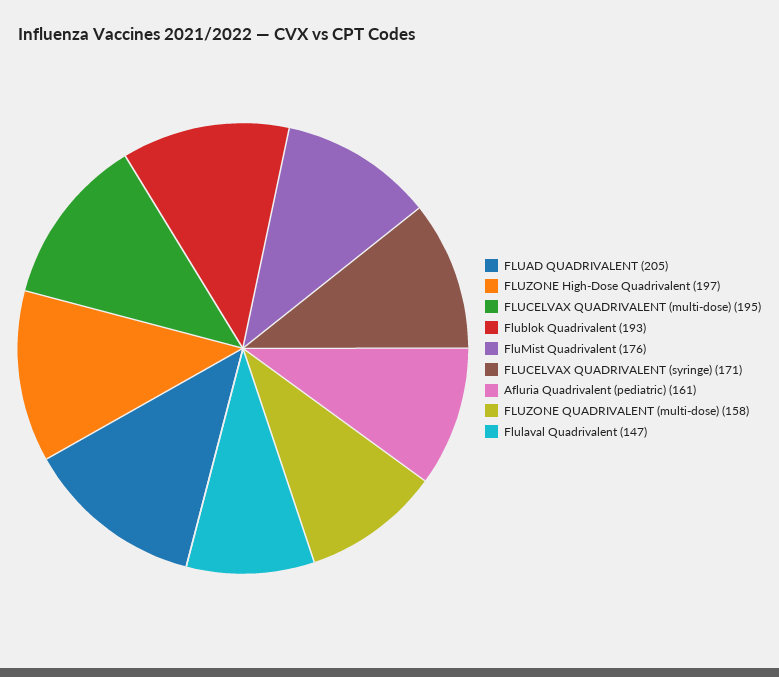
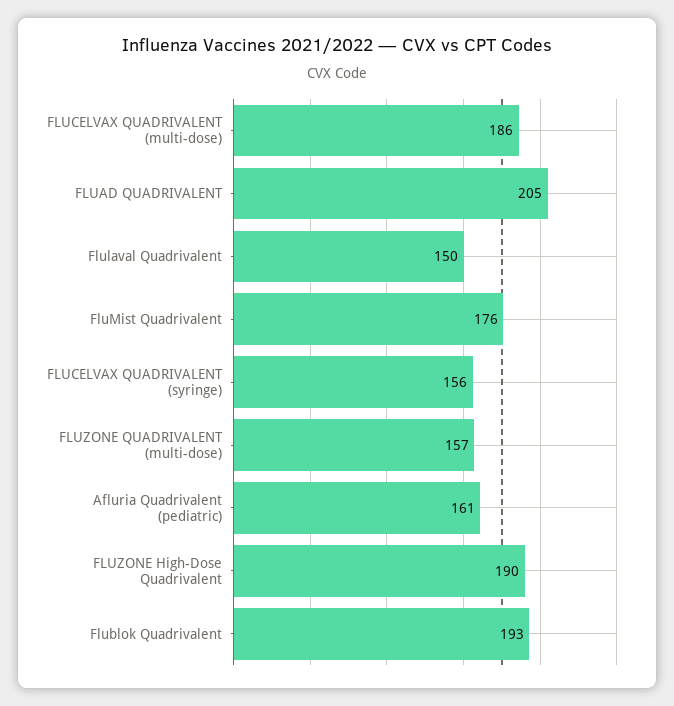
FLUZONE High-Dose Quadrivalent: 197 -> 190
FLUCELVAX QUADRIVALENT (multi-dose): 195 -> 186
FLUCELVAX QUADRIVALENT (syringe): 171 -> 156
FLUZONE QUADRIVALENT (multi-dose): 158 -> 157
Flulaval Quadrivalent: 147 -> 150

